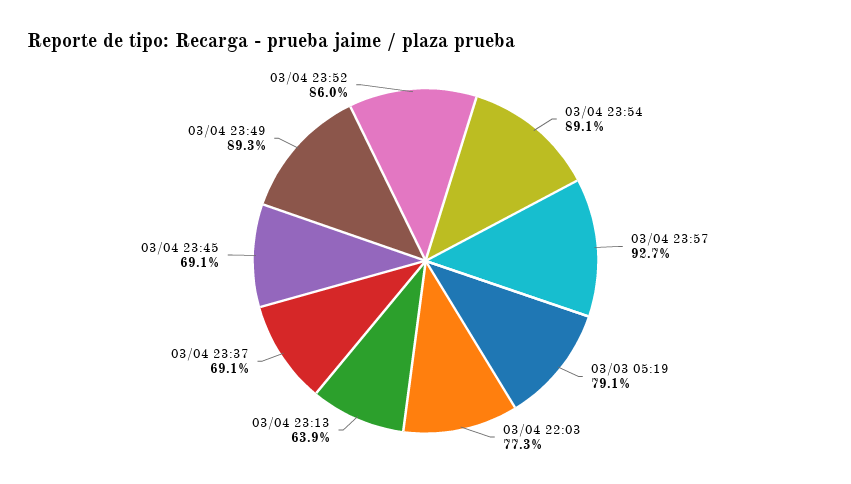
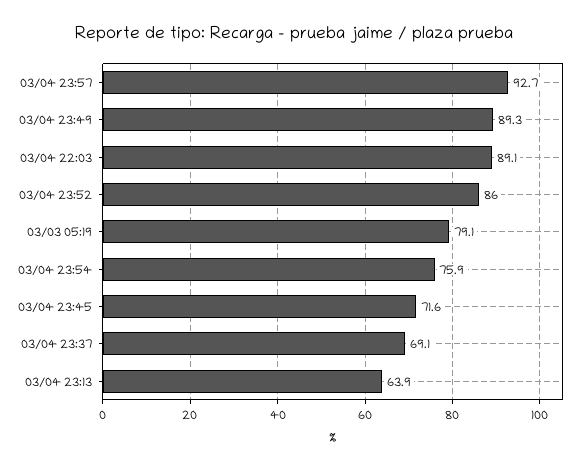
03/04 23:54: 89.1 -> 75.9
03/04 22:03: 77.3 -> 89.1
03/04 23:45: 69.1 -> 71.6

